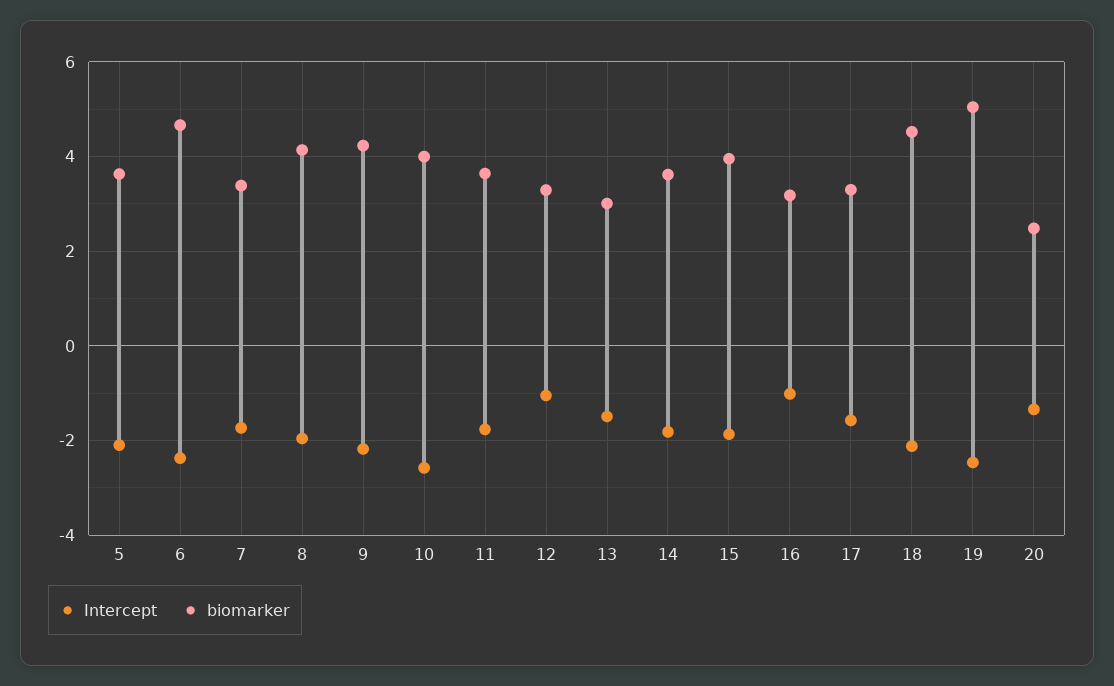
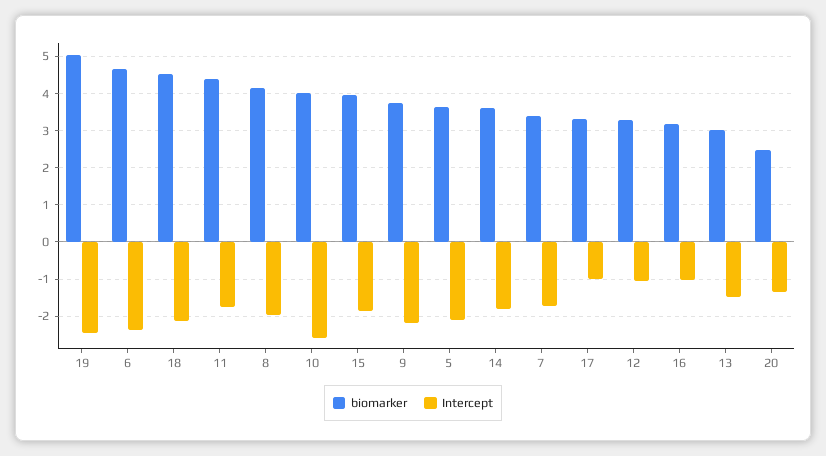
biomarker, 9: 4.2 -> 3.8
biomarker, 11: 3.6 -> 4.4
Intercept, 17: -1.6 -> -1

